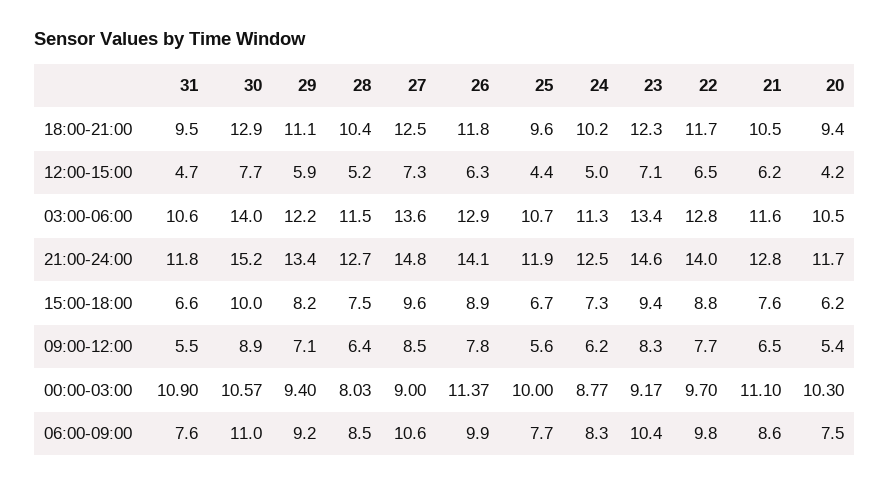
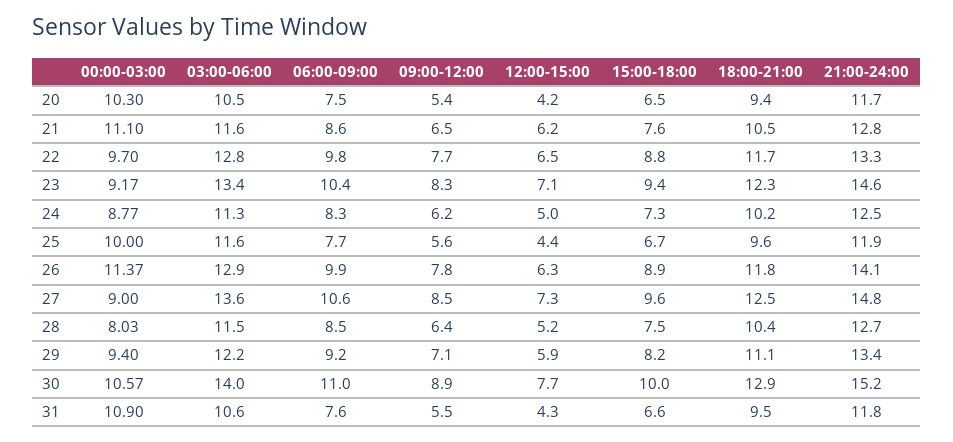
31, 12:00-15:00: 4.7 -> 4.3
25, 03:00-06:00: 10.7 -> 11.6
22, 21:00-24:00: 14 -> 13.3
20, 15:00-18:00: 6.2 -> 6.5

